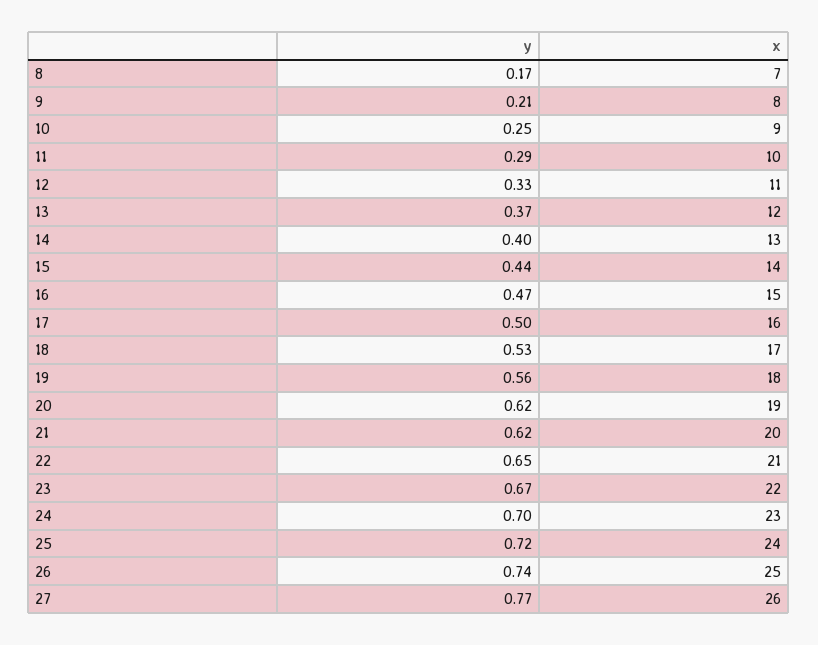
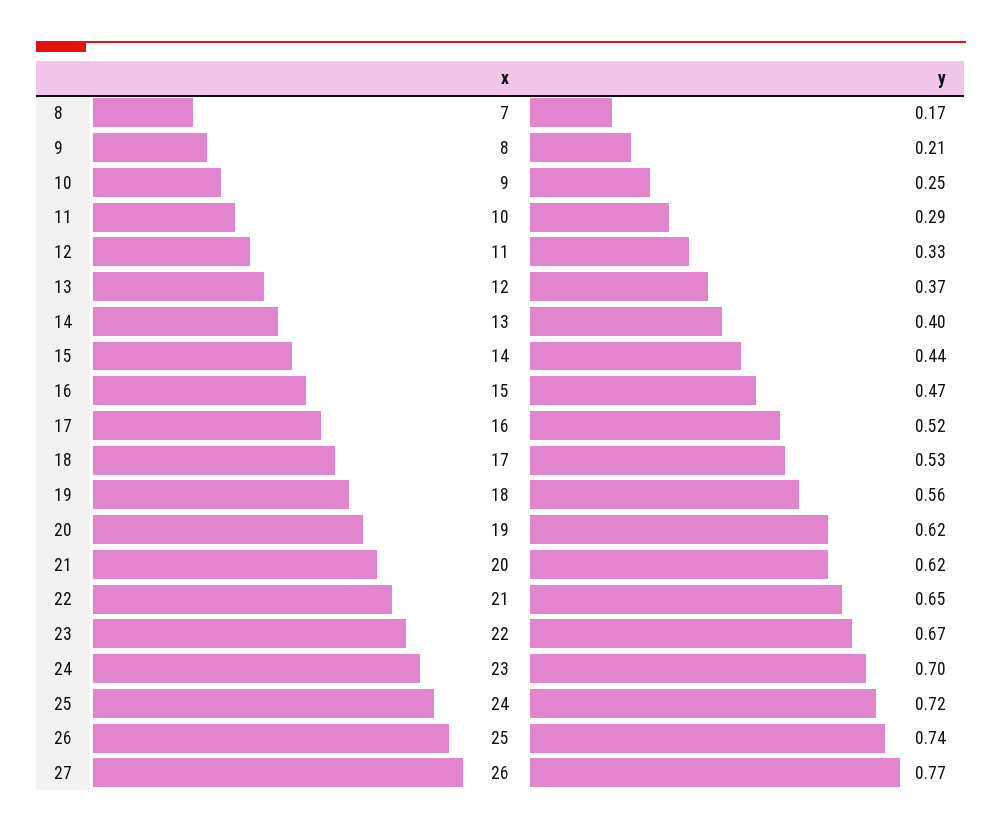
y, 17: 0.5 -> 0.52

